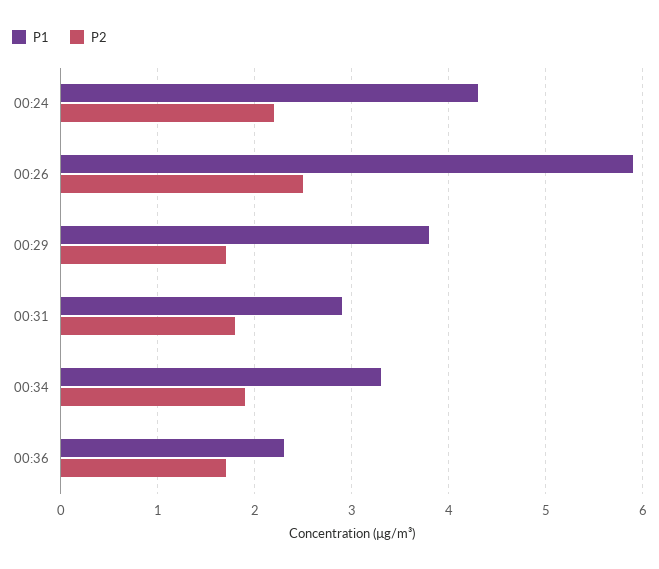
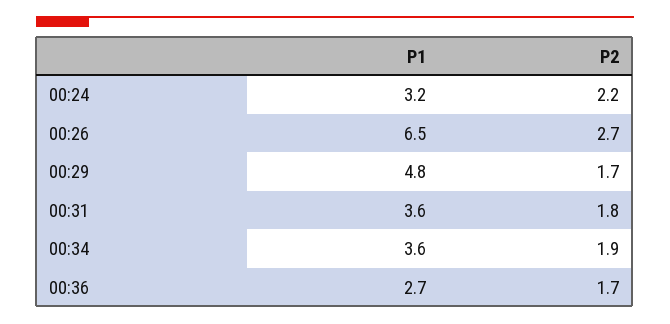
P1, 00:24: 4.3 -> 3.2
P1, 00:26: 5.9 -> 6.5
P2, 00:26: 2.5 -> 2.7
P1, 00:29: 3.8 -> 4.8
P1, 00:31: 2.9 -> 3.6
P1, 00:34: 3.3 -> 3.6
P1, 00:36: 2.3 -> 2.7

